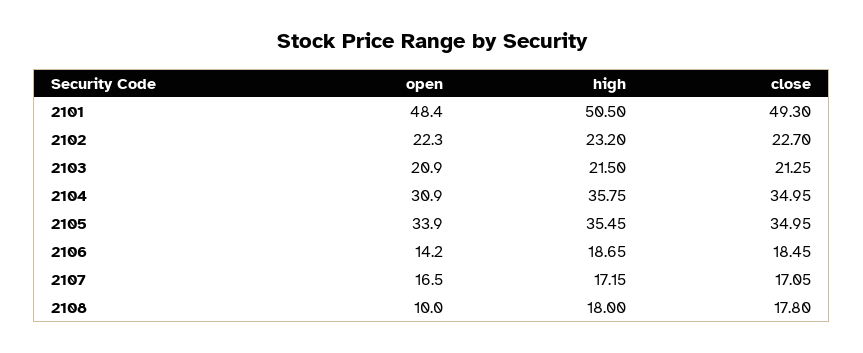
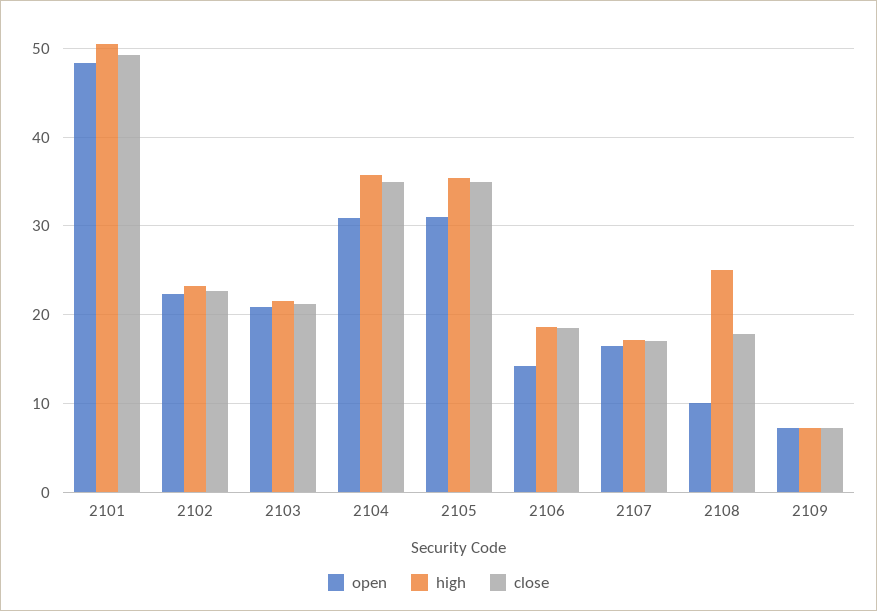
open, 2105: 33.9 -> 31
high, 2108: 18 -> 25
open, 2109: none -> 7
high, 2109: none -> 7
close, 2109: none -> 7

